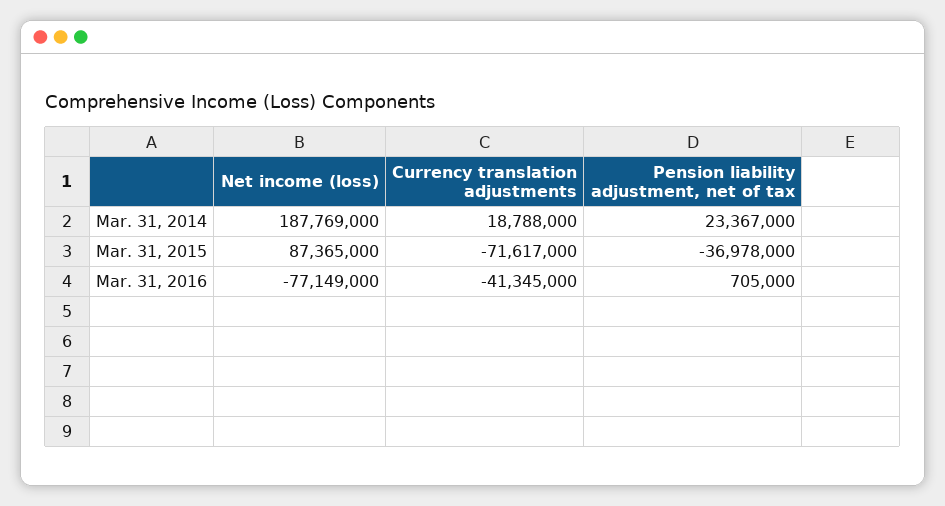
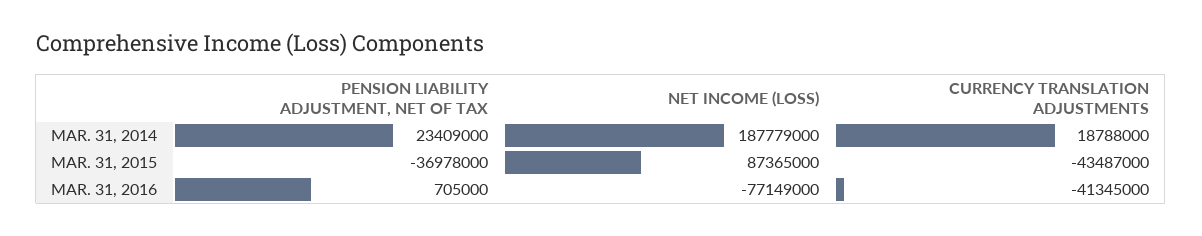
Net income (loss), Mar. 31, 2014: 187769000 -> 187779000
Pension liability adjustment, net of tax, Mar. 31, 2014: 23367000 -> 23409000
Currency translation adjustments, Mar. 31, 2015: -71617000 -> -43487000

